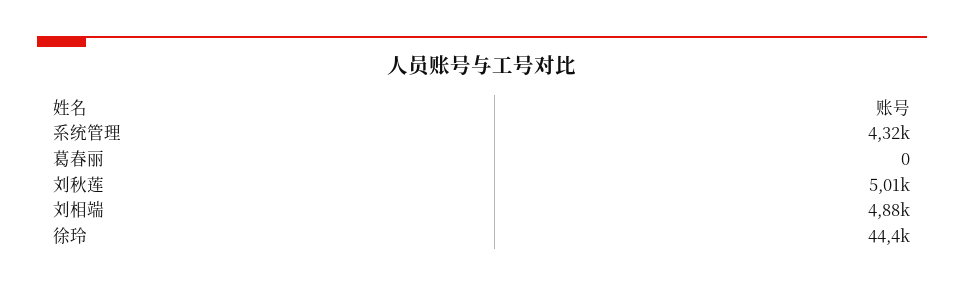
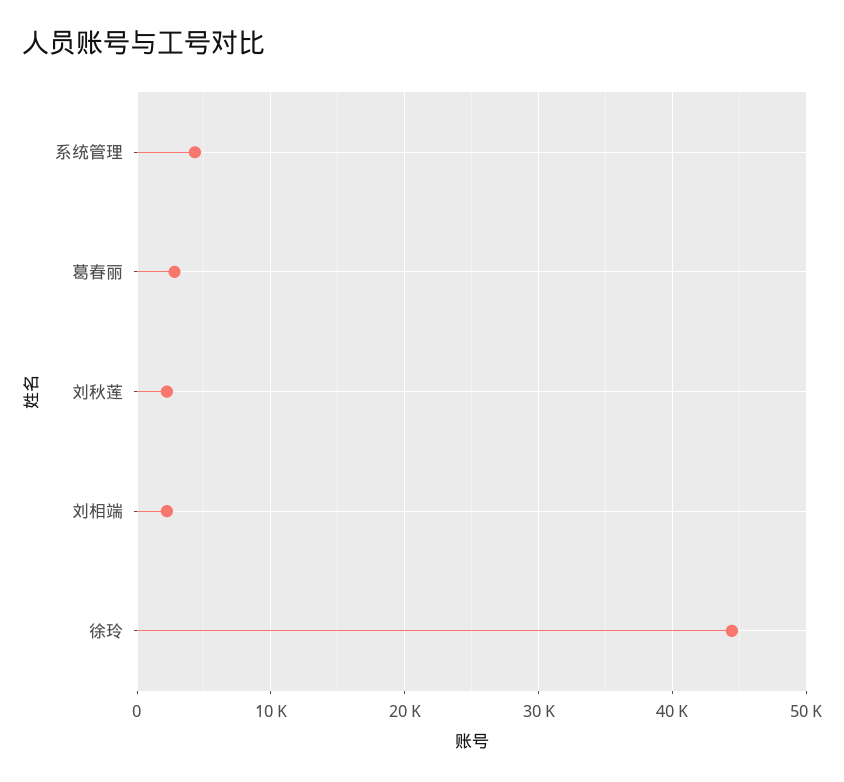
葛春丽: 0 -> 3000
刘秋莲: 5010 -> 2000
刘相端: 4880 -> 2000

